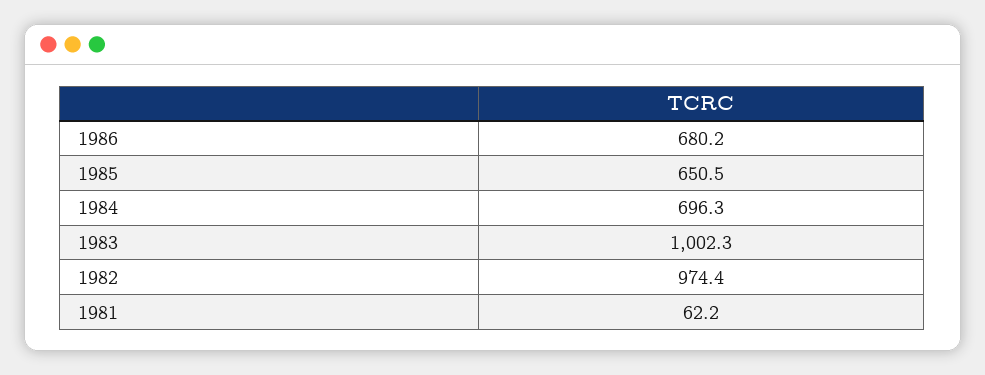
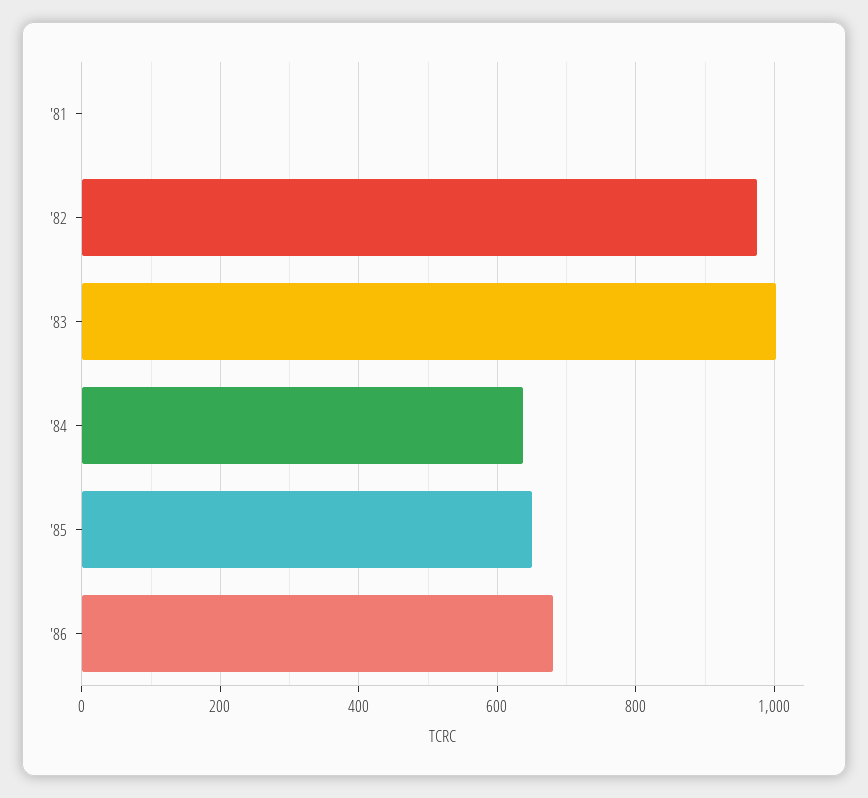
1984: 696.3 -> 640
1981: 62.2 -> 0

